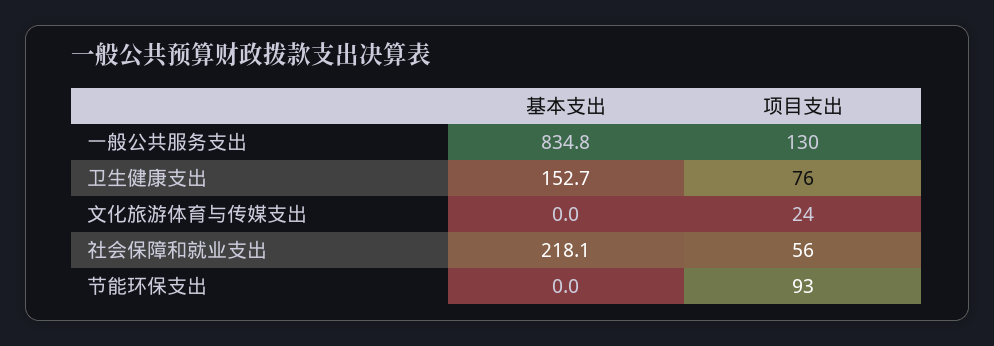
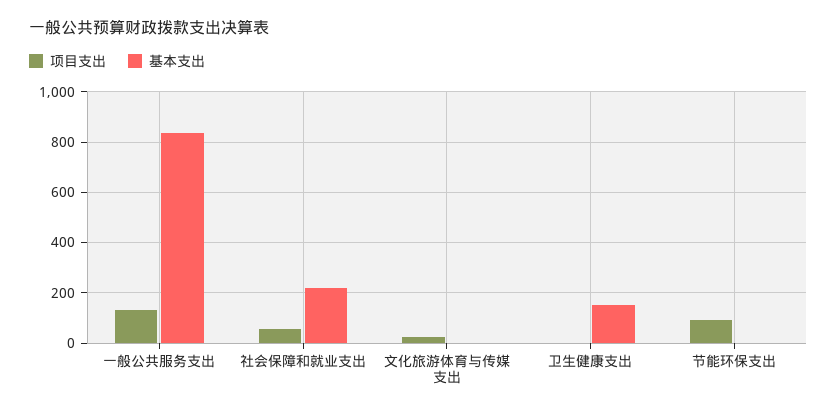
项目支出, 卫生健康支出: 76 -> 0

